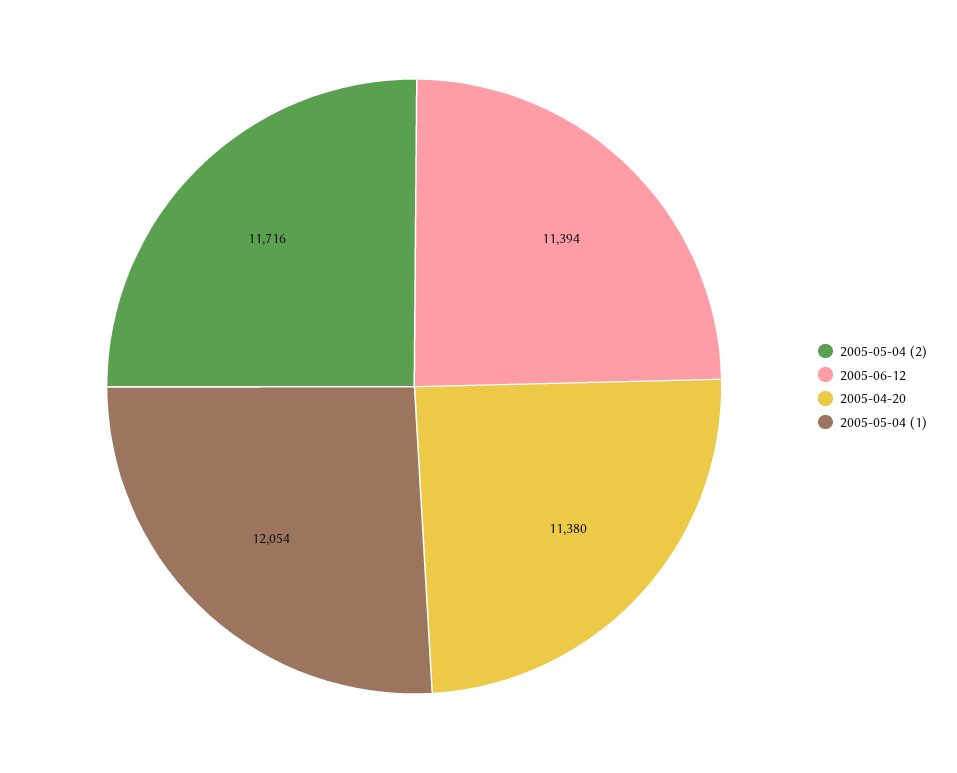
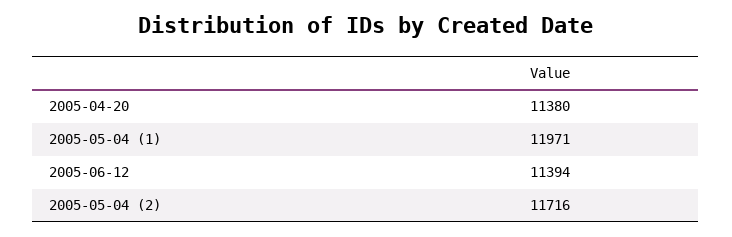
2005-05-04 (1): 12054 -> 11971

